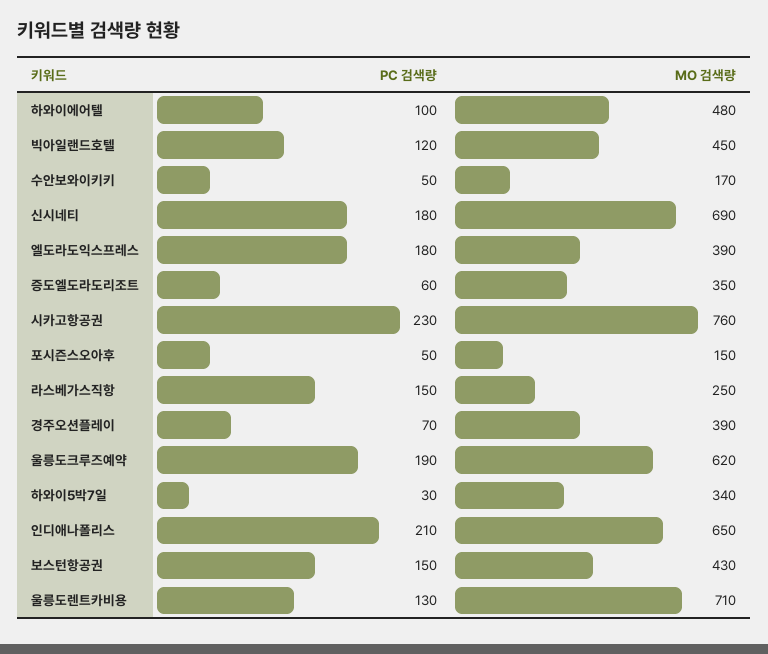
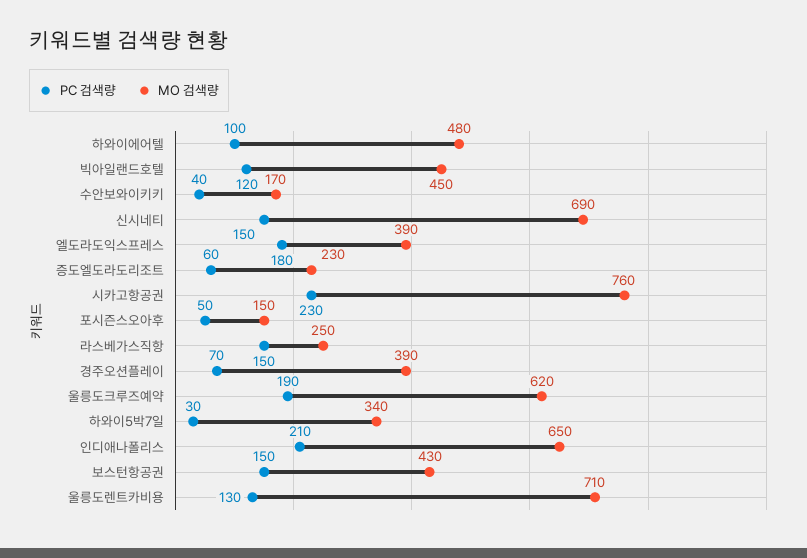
PC 검색량, 수안보와이키키: 50 -> 40
PC 검색량, 신시네티: 180 -> 150
MO 검색량, 증도엘도라도리조트: 350 -> 230

